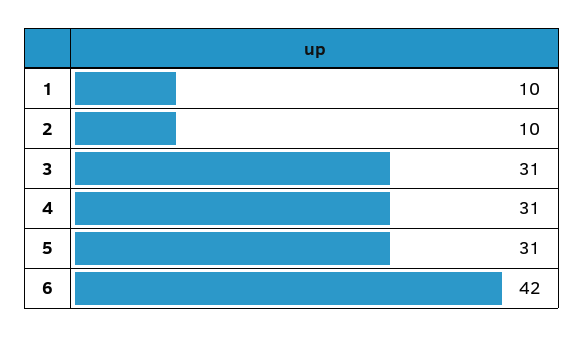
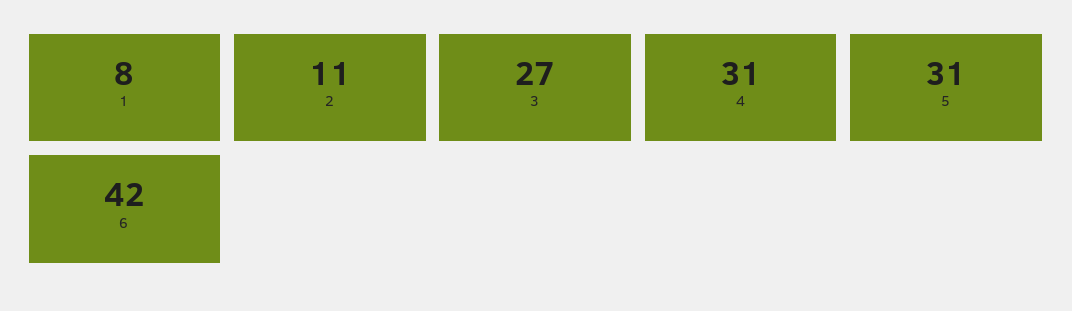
1: 10 -> 8
2: 10 -> 11
3: 31 -> 27

